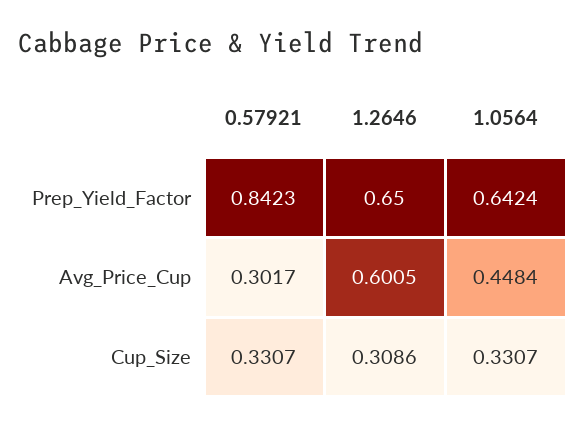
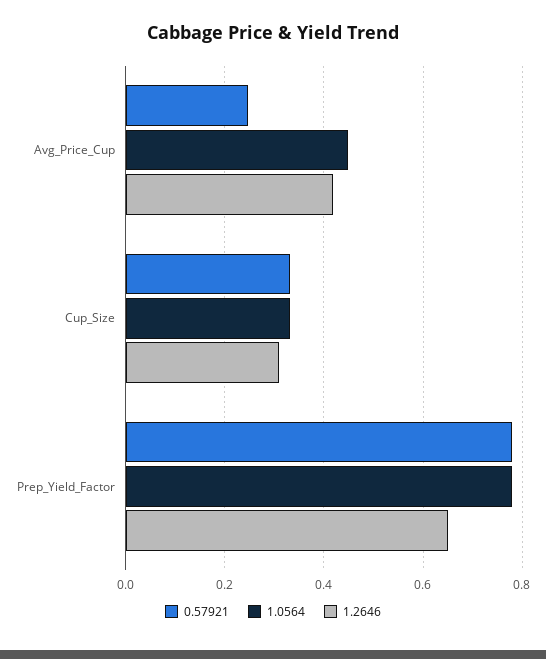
0.57921, Prep_Yield_Factor: 0.8423 -> 0.78
1.0564, Prep_Yield_Factor: 0.6424 -> 0.78
0.57921, Avg_Price_Cup: 0.3017 -> 0.24
1.2646, Avg_Price_Cup: 0.6005 -> 0.42

